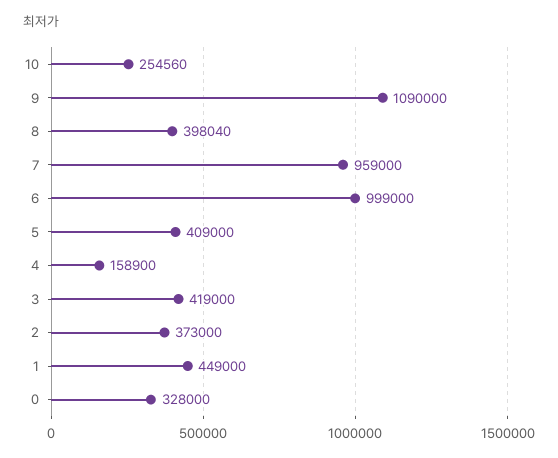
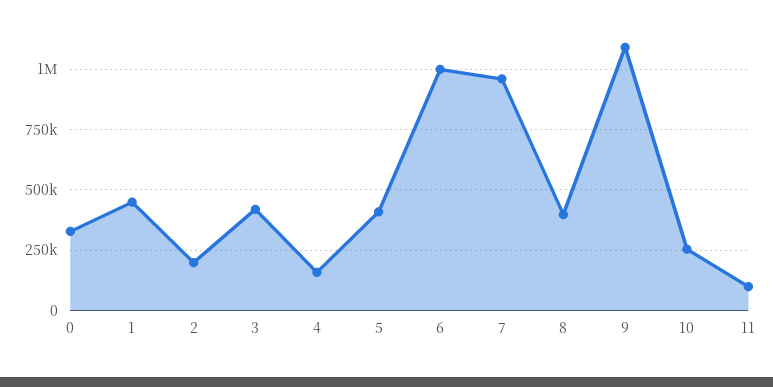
2: 373000 -> 200000
11: none -> 100000

